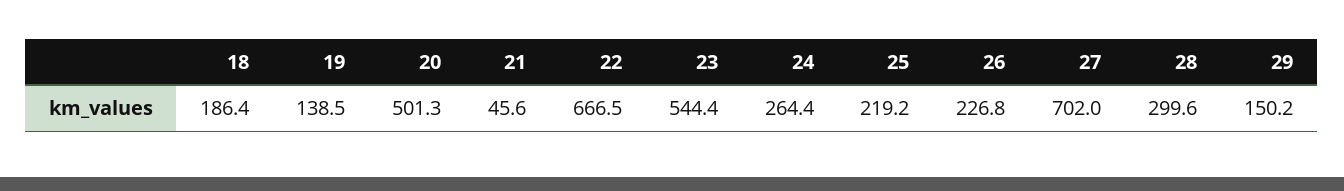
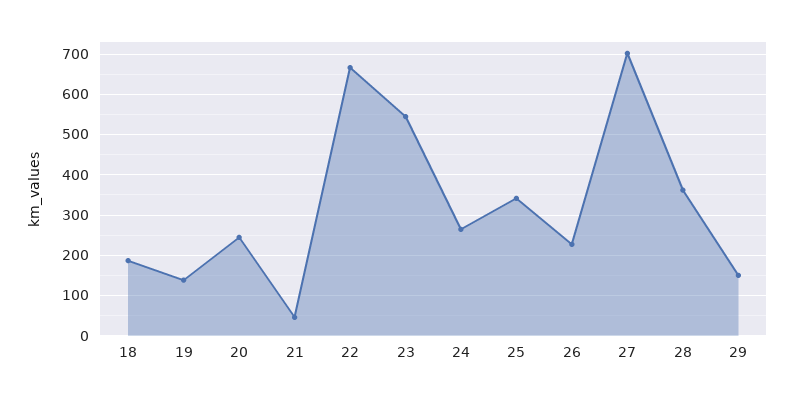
20: 501.3 -> 240
25: 219.2 -> 340
28: 299.6 -> 360

